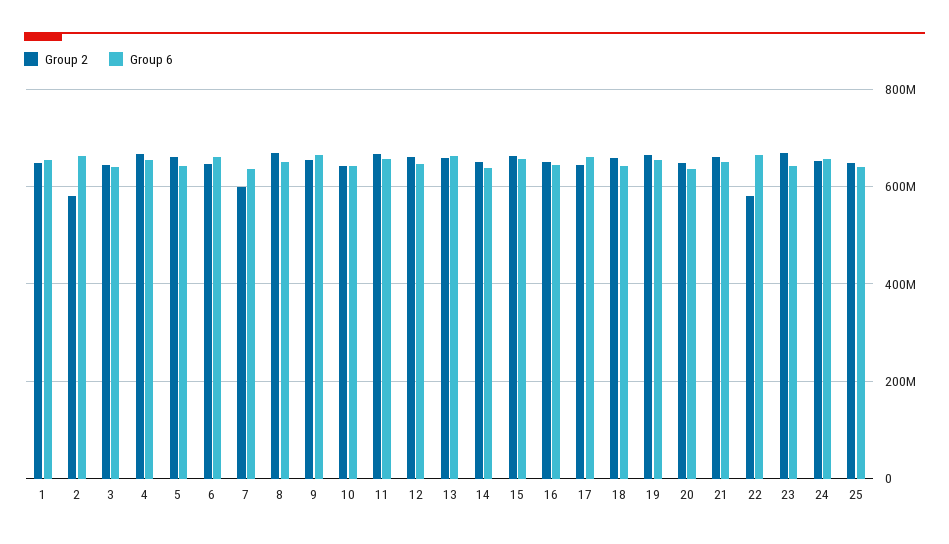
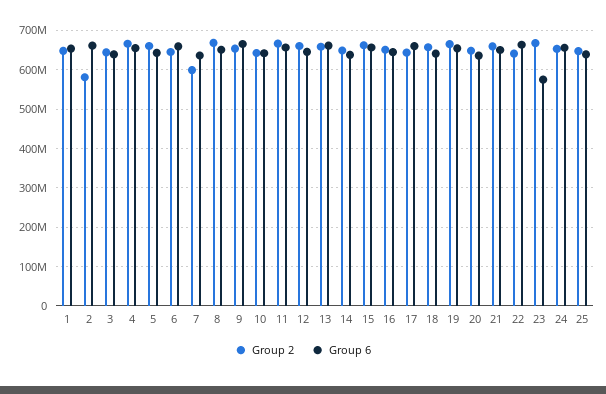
Group 2, 22: 580000000 -> 640000000
Group 6, 23: 640000000 -> 580000000

